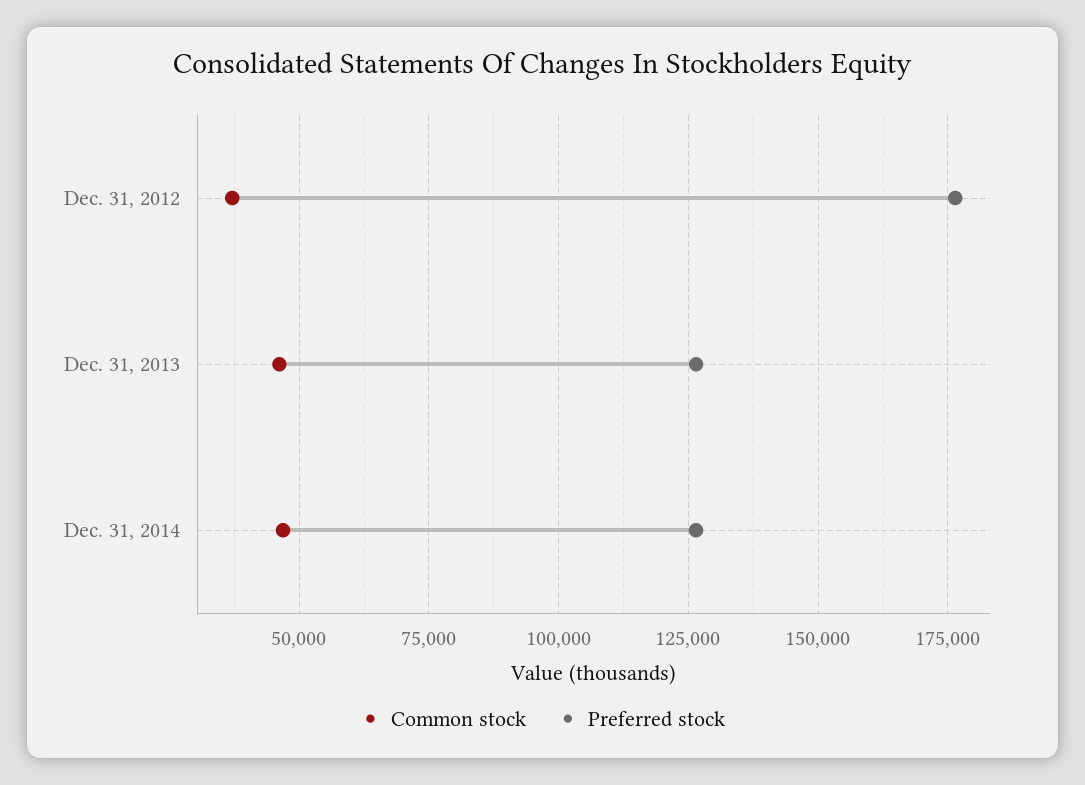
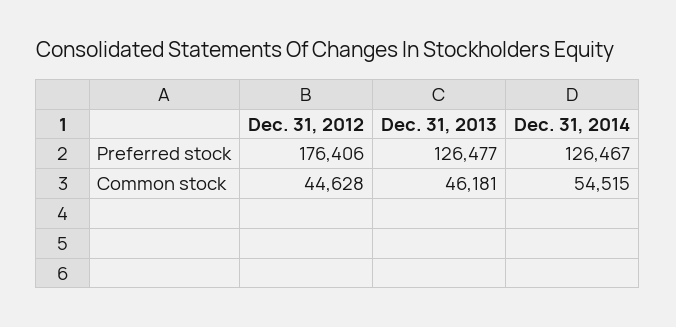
Common stock, Dec. 31, 2012: 37500 -> 44628
Common stock, Dec. 31, 2014: 47500 -> 54515

